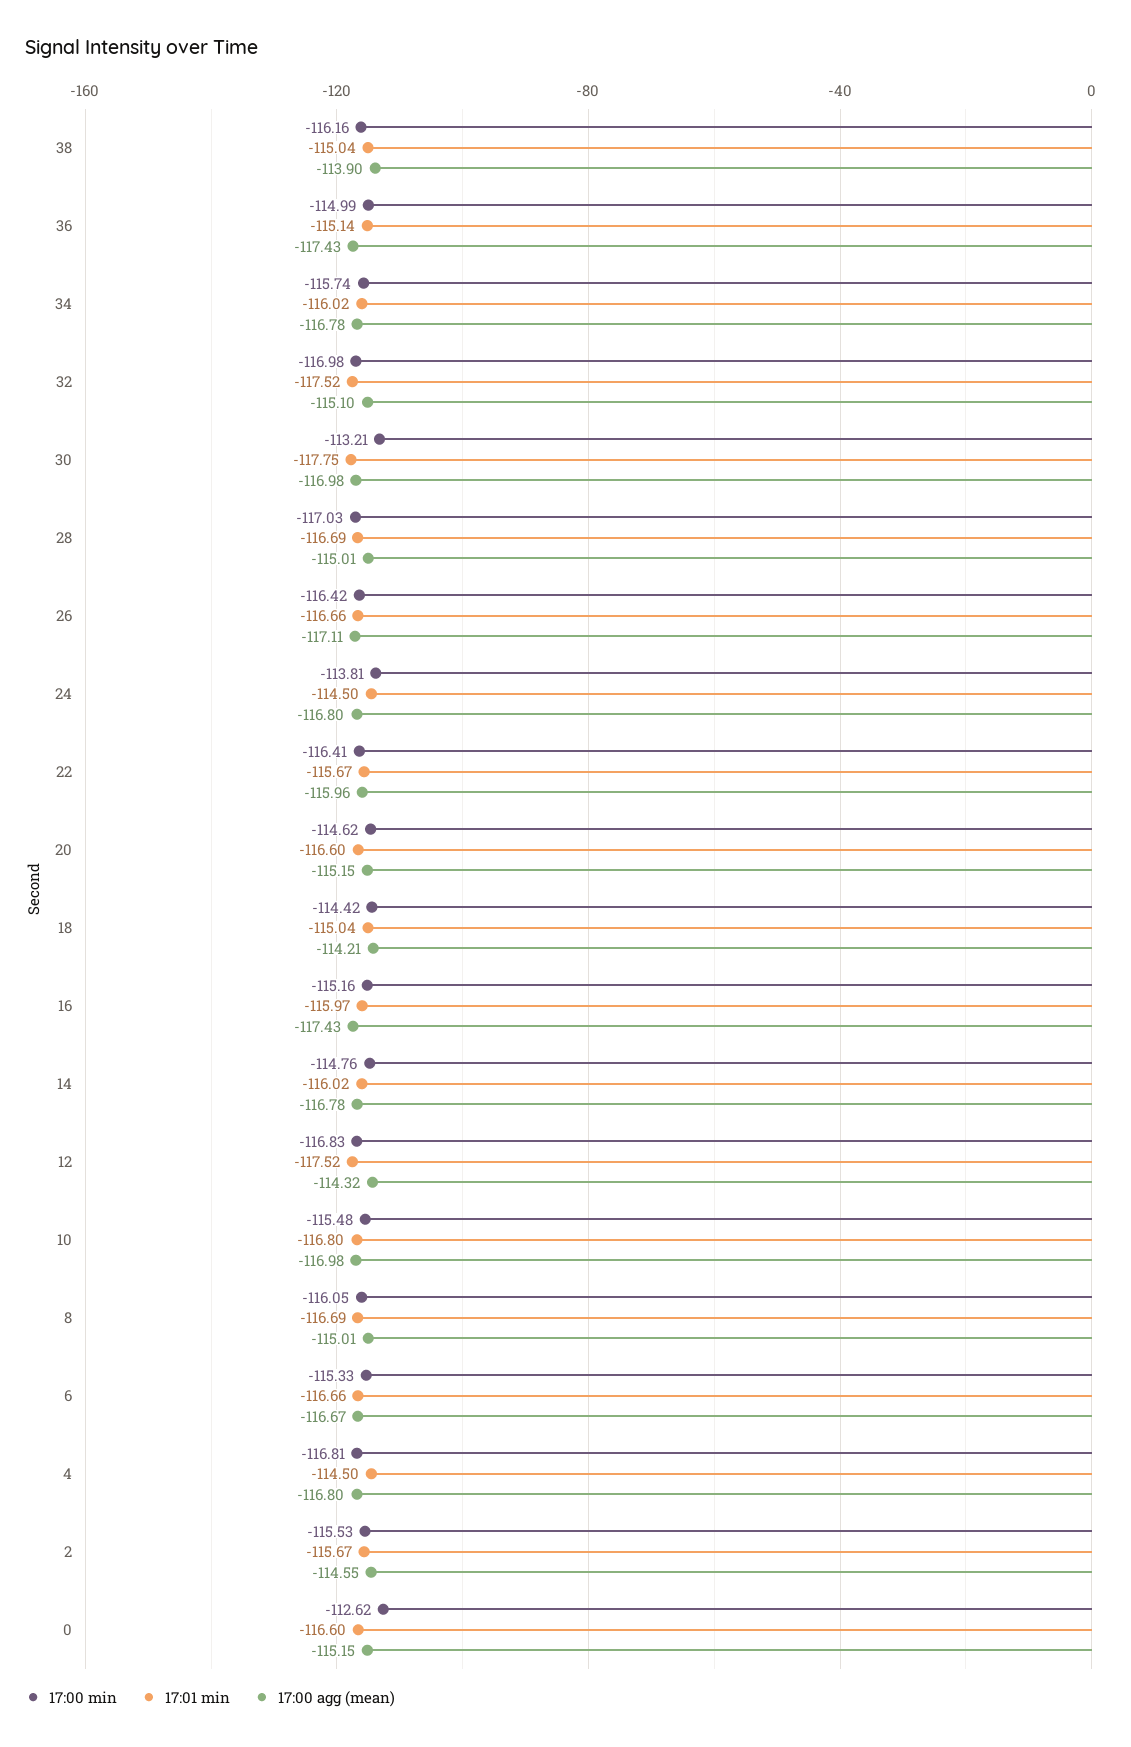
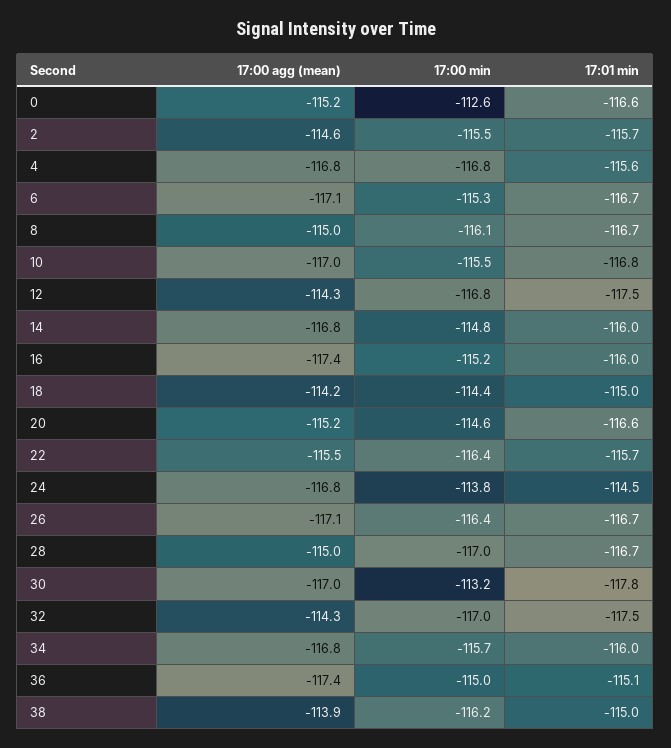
17:00 agg (mean), 32: -115.1 -> -114.3
17:00 agg (mean), 22: -115.96 -> -115.5
17:00 agg (mean), 6: -116.67 -> -117.1
17:01 min, 4: -114.5 -> -115.6

